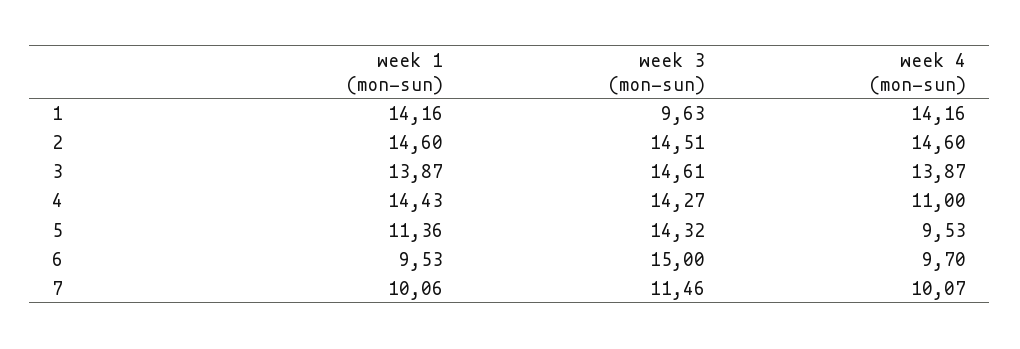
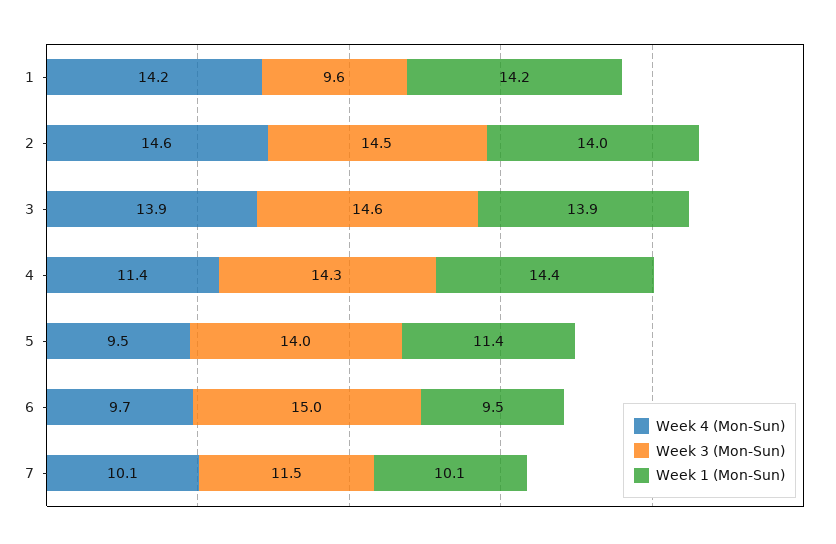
week 1 (mon-sun), 2: 14.6 -> 14
week 4 (mon-sun), 4: 11 -> 11.4
week 3 (mon-sun), 5: 14.32 -> 14

